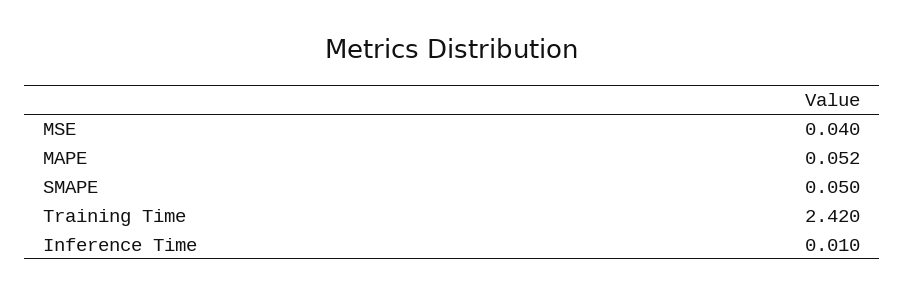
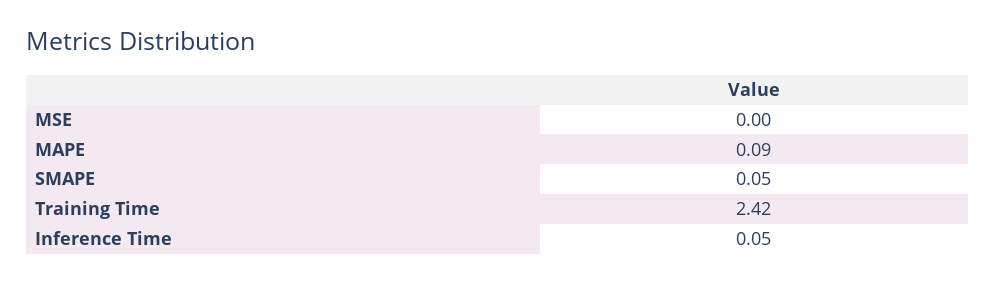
MSE: 0.04 -> 0
MAPE: 0.052 -> 0.09
Inference Time: 0.01 -> 0.05

